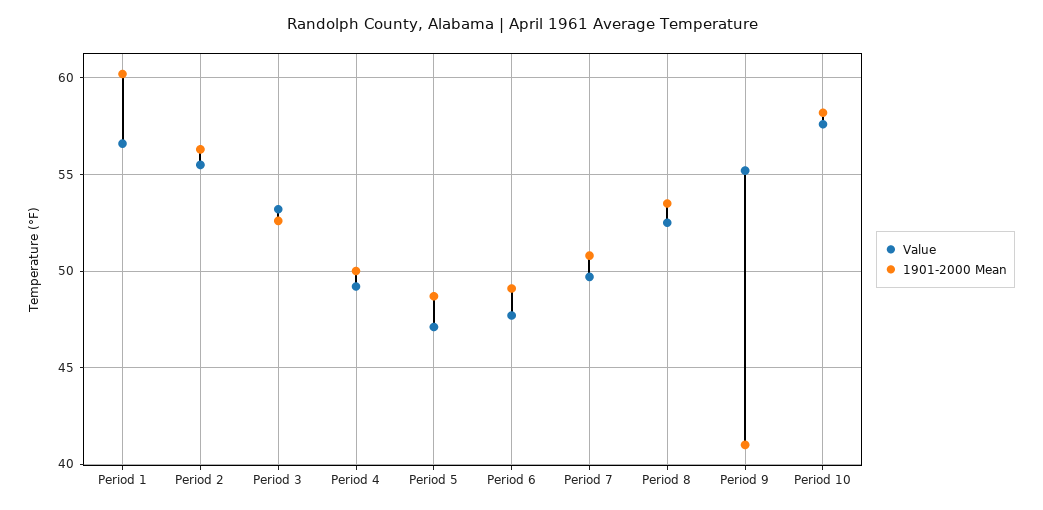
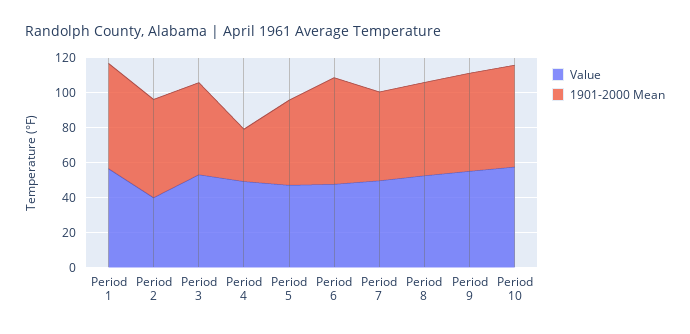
Value, Period 2: 55.5 -> 40
1901-2000 Mean, Period 4: 50 -> 30
1901-2000 Mean, Period 6: 49 -> 60
1901-2000 Mean, Period 9: 41 -> 55

